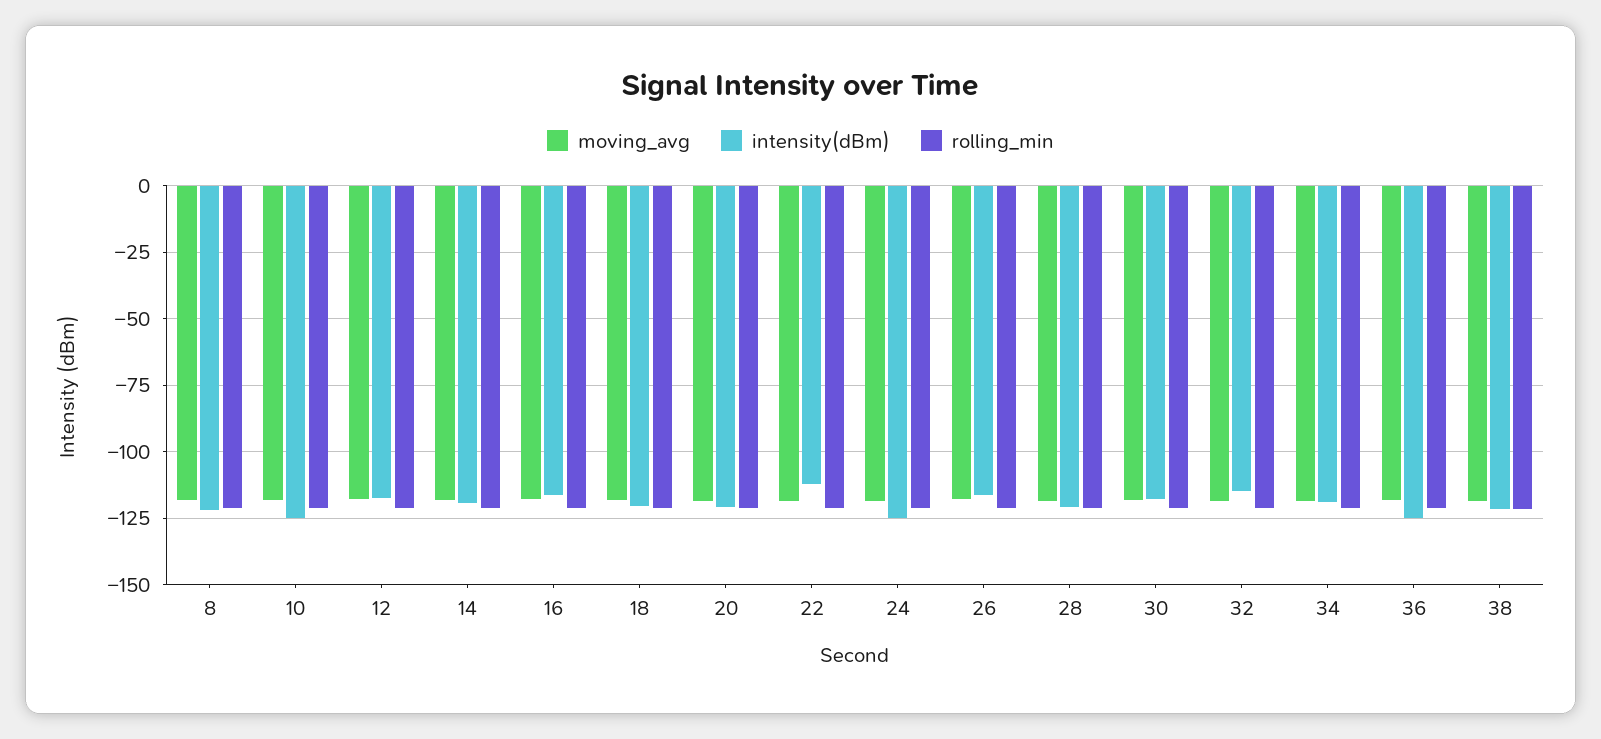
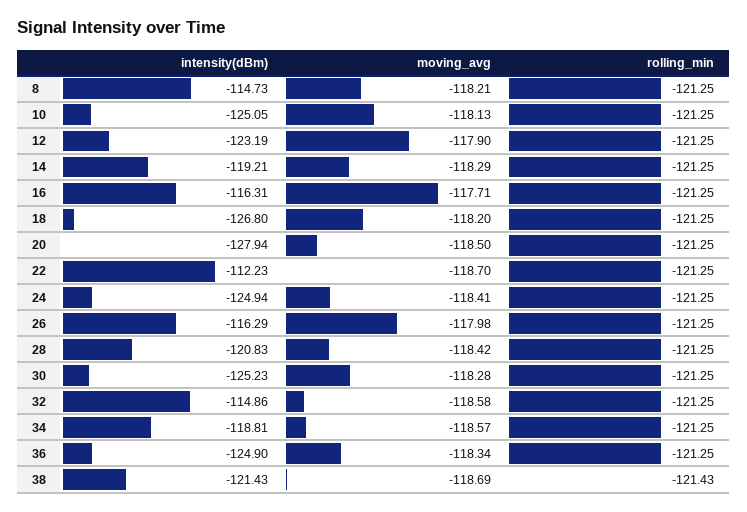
intensity(dBm), 8: -122.5 -> -114.73
intensity(dBm), 12: -117.5 -> -123.19
intensity(dBm), 18: -120 -> -126.8
intensity(dBm), 20: -120 -> -127.94
intensity(dBm), 30: -117.5 -> -125.23

